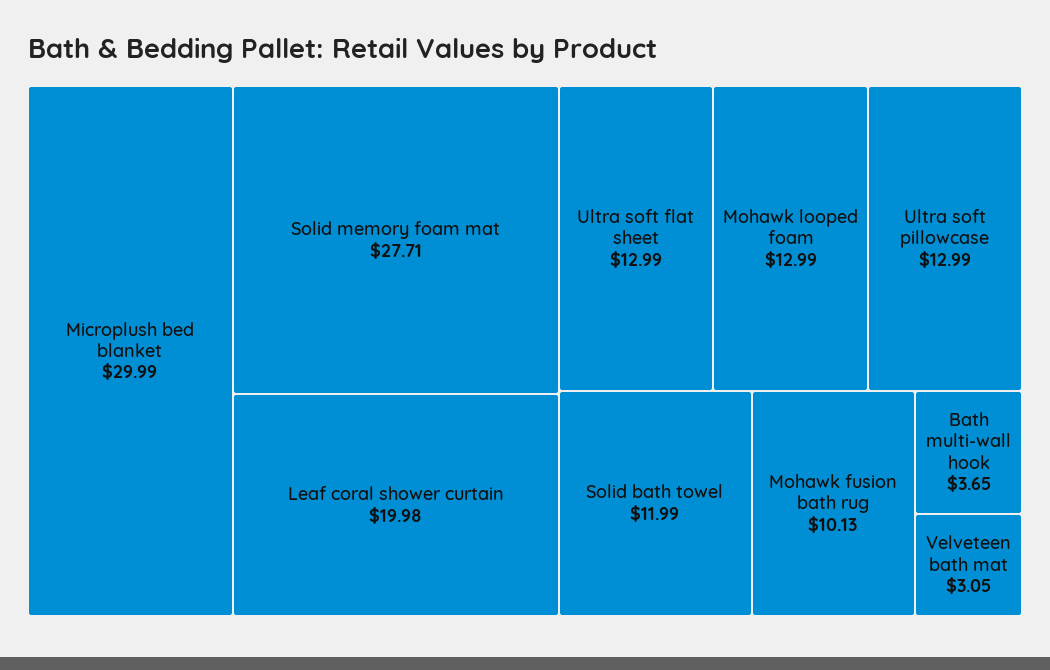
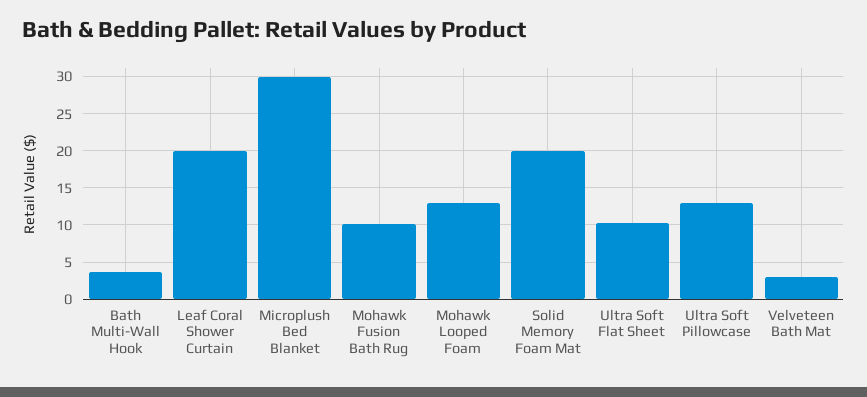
Solid memory foam mat: 27.71 -> 20
Ultra soft flat sheet: 12.99 -> 10
Solid bath towel: 11.99 -> none

